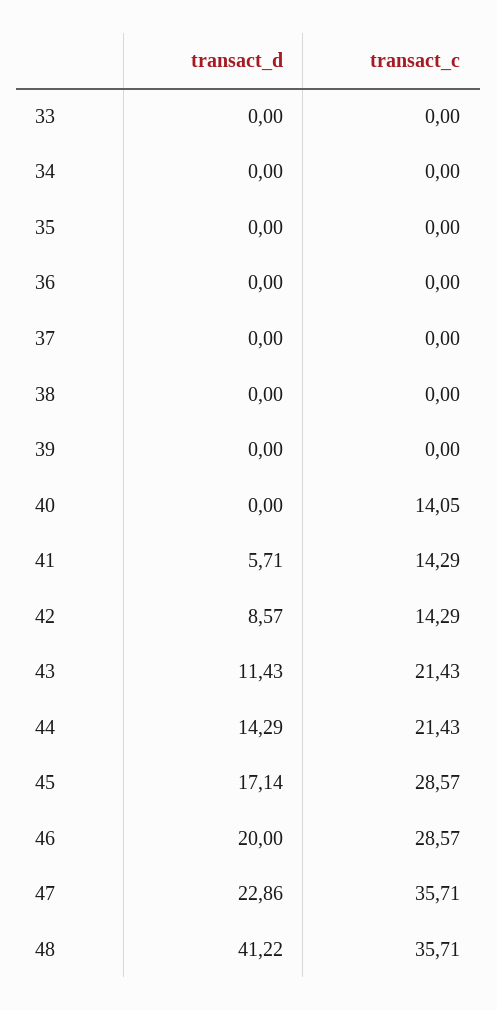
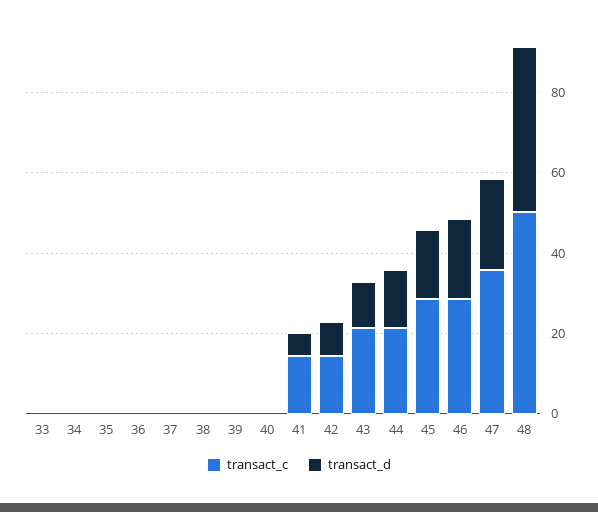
transact_c, 40: 14.05 -> 0
transact_c, 48: 35.71 -> 50

